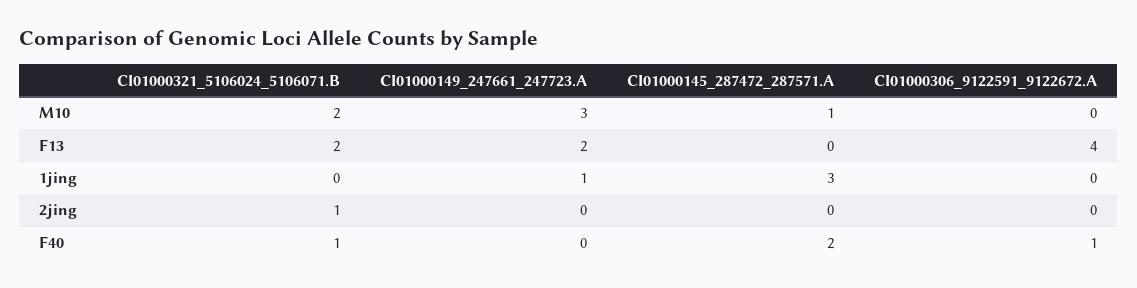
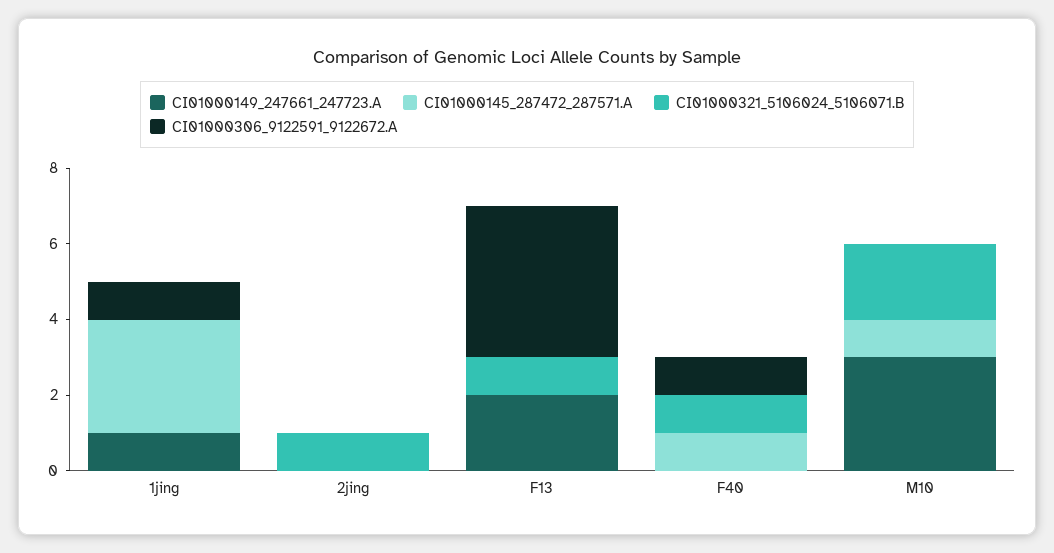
CI01000321_5106024_5106071.B, F13: 2 -> 1
CI01000306_9122591_9122672.A, 1jing: 0 -> 1
CI01000145_287472_287571.A, F40: 2 -> 1

